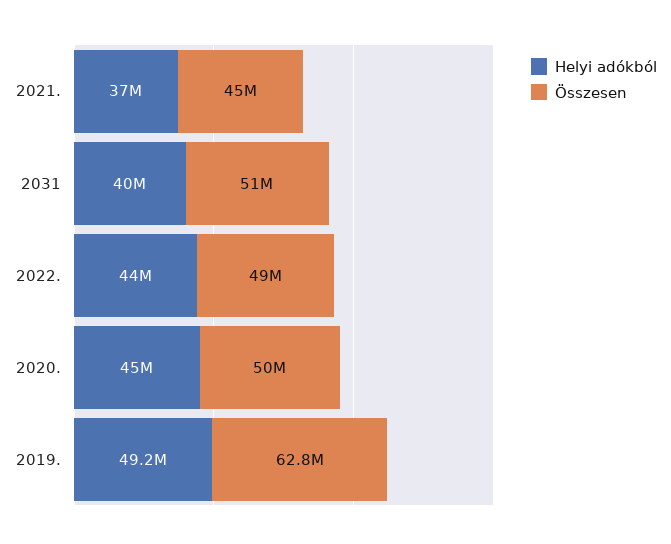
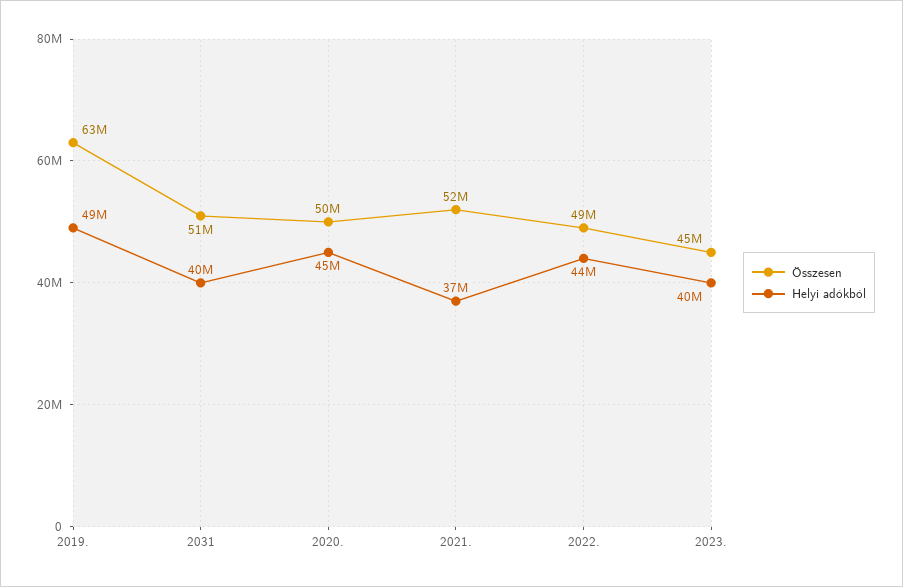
Összesen, 2021.: 45000000 -> 52000000
Összesen, 2023.: none -> 45000000
Helyi adókból, 2023.: none -> 40000000

